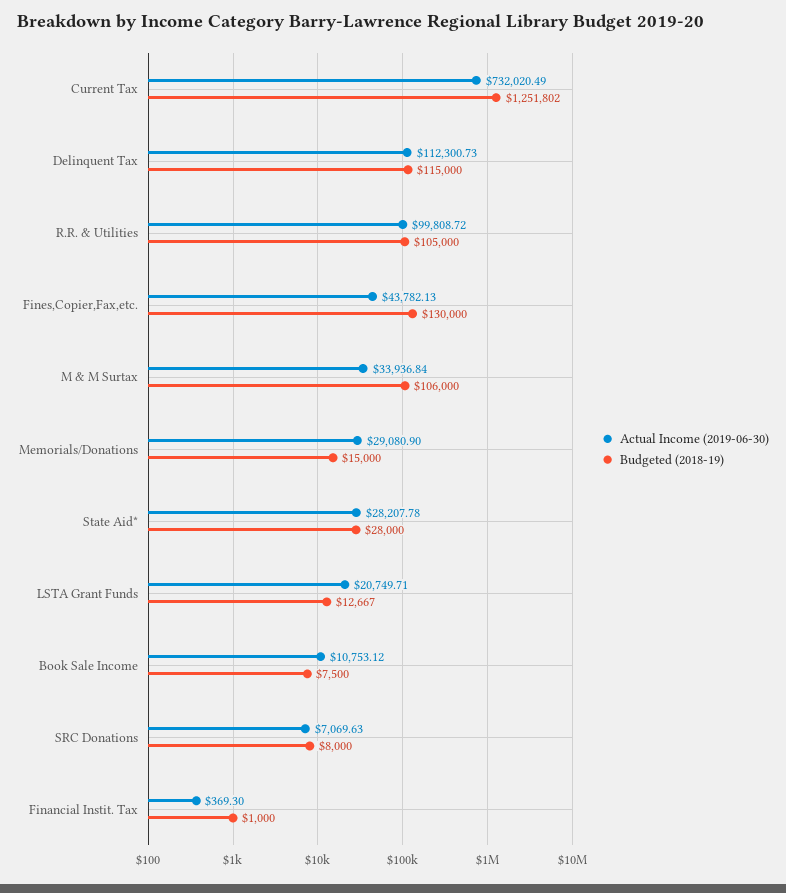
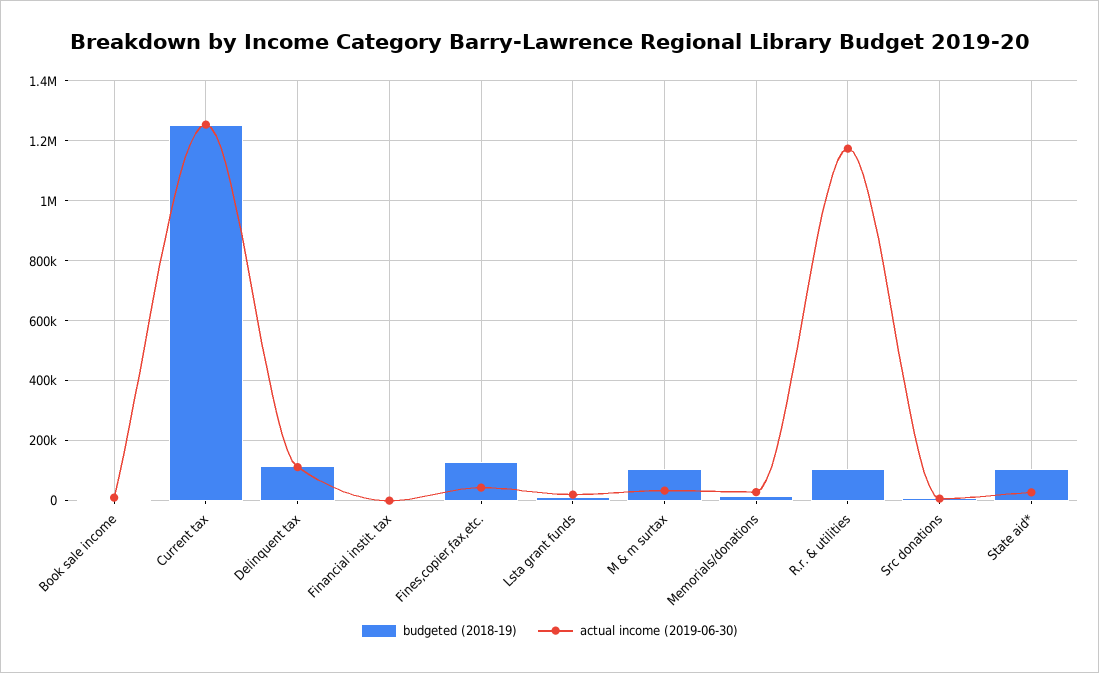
Actual Income (2019-06-30), Current Tax: 732020.49 -> 1250000
Actual Income (2019-06-30), R.R. & Utilities: 99808.72 -> 1175000
Budgeted (2018-19), State Aid*: 28000 -> 100000

